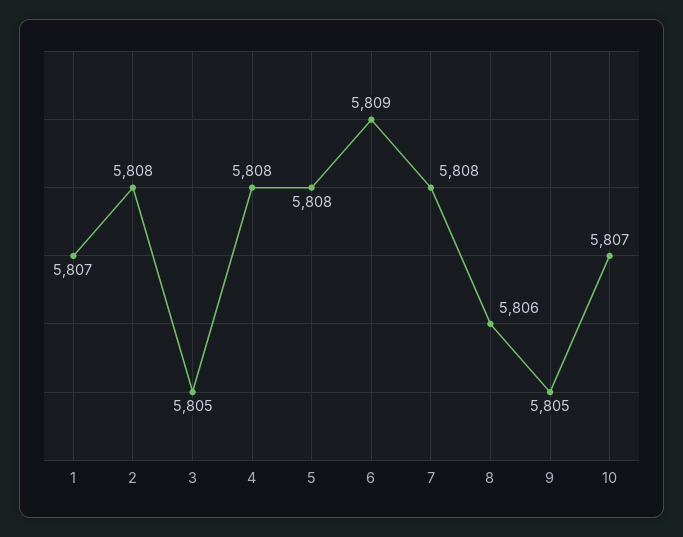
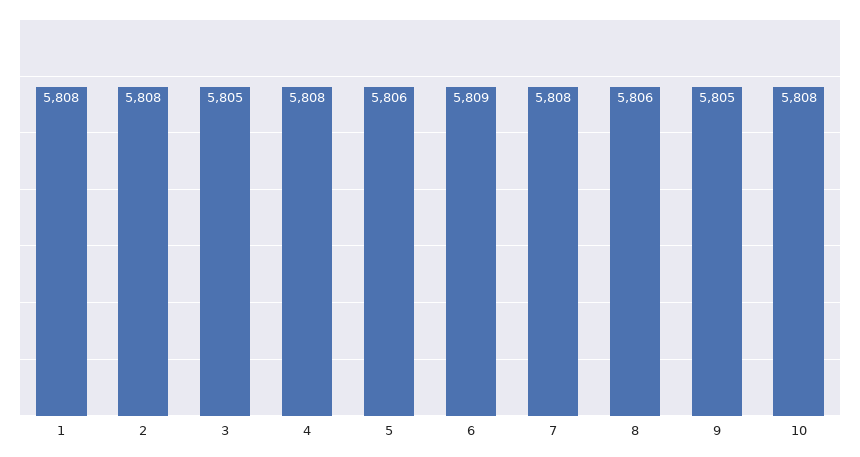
1: 5807 -> 5808
5: 5808 -> 5806
10: 5807 -> 5808

